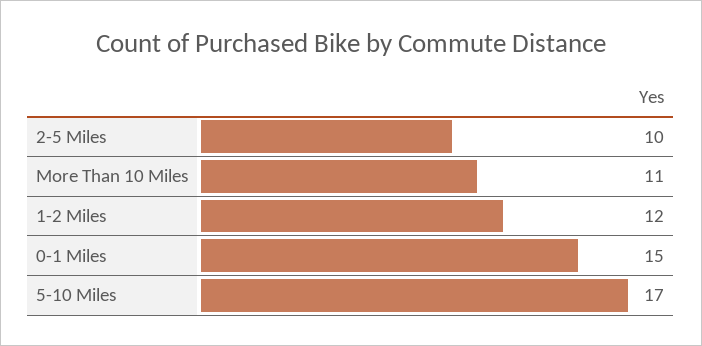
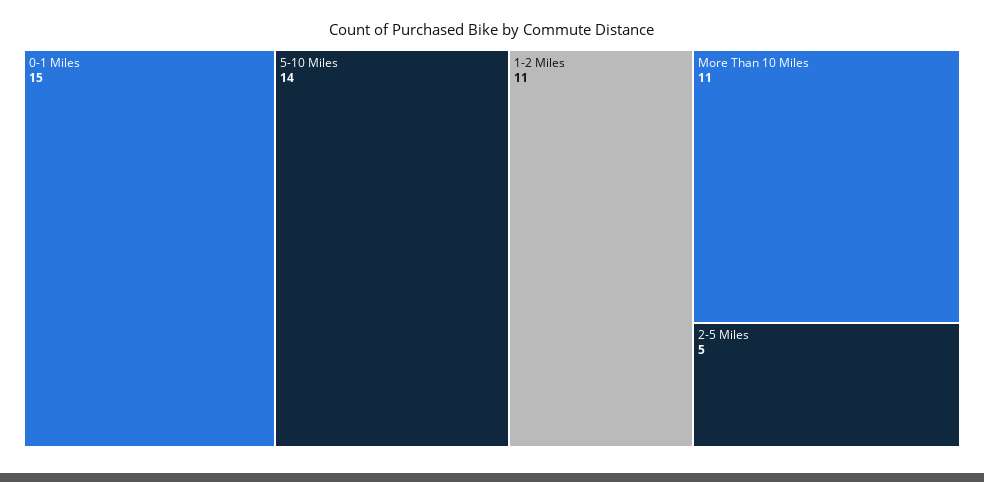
2-5 Miles: 10 -> 5
1-2 Miles: 12 -> 11
5-10 Miles: 17 -> 14

